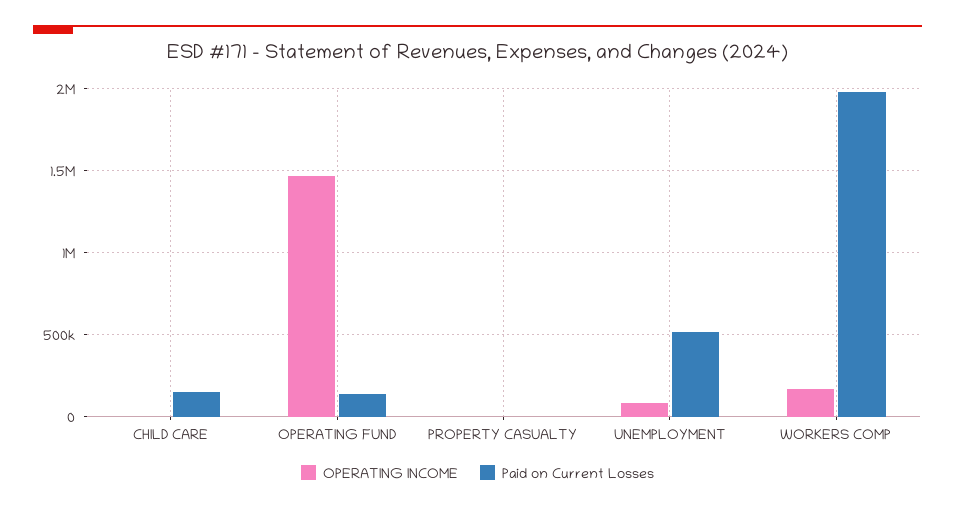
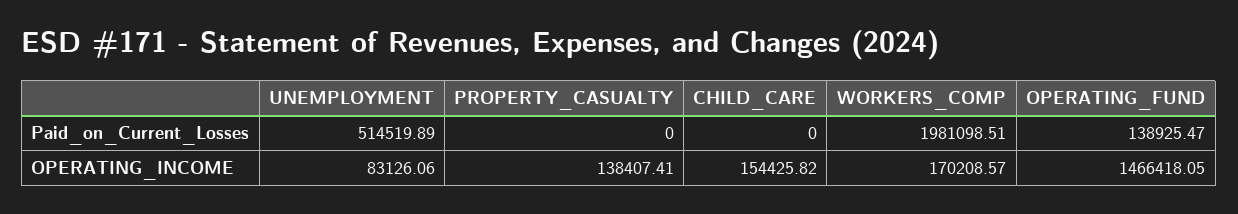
OPERATING INCOME, CHILD CARE: 0 -> 154425.82
Paid on Current Losses, CHILD CARE: 150000 -> 0
OPERATING INCOME, PROPERTY CASUALTY: 0 -> 138407.41

